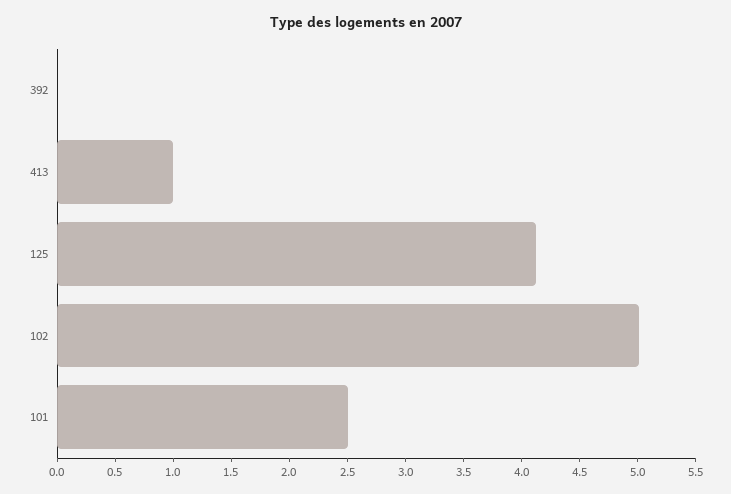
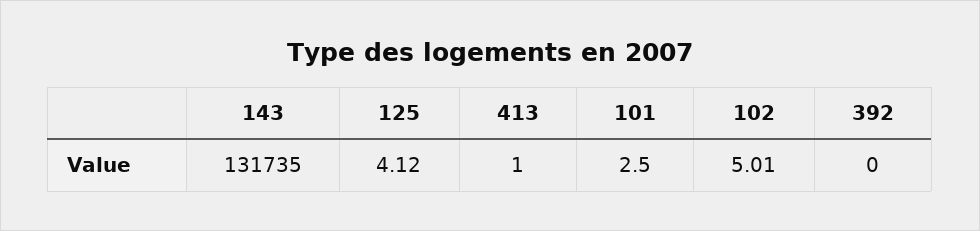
143: none -> 131735

